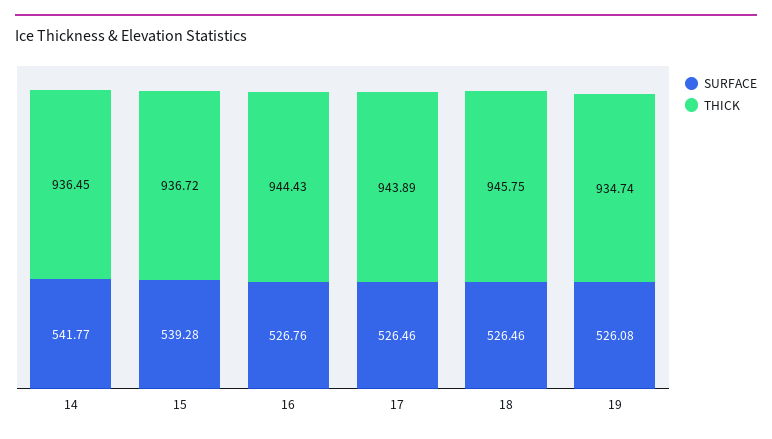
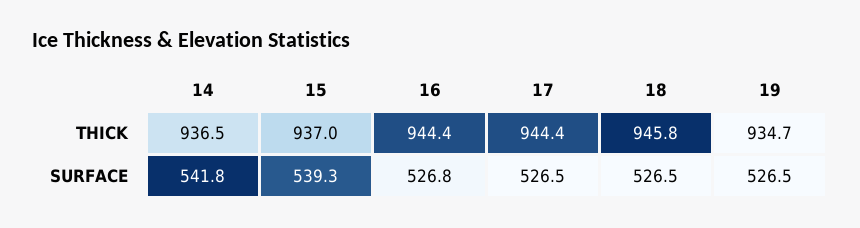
THICK, 15: 936.72 -> 937
THICK, 17: 943.89 -> 944.4
SURFACE, 19: 526.08 -> 526.5

